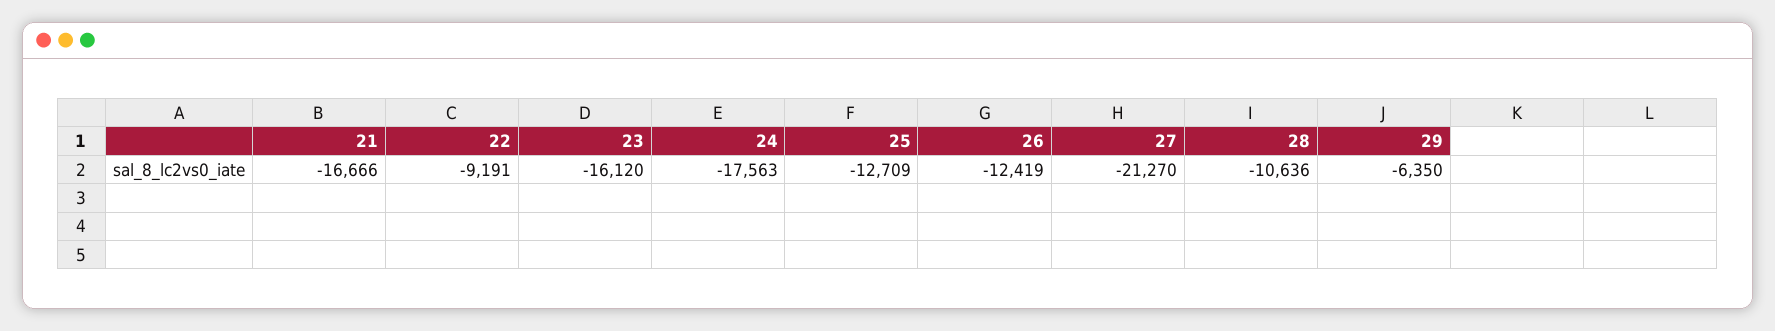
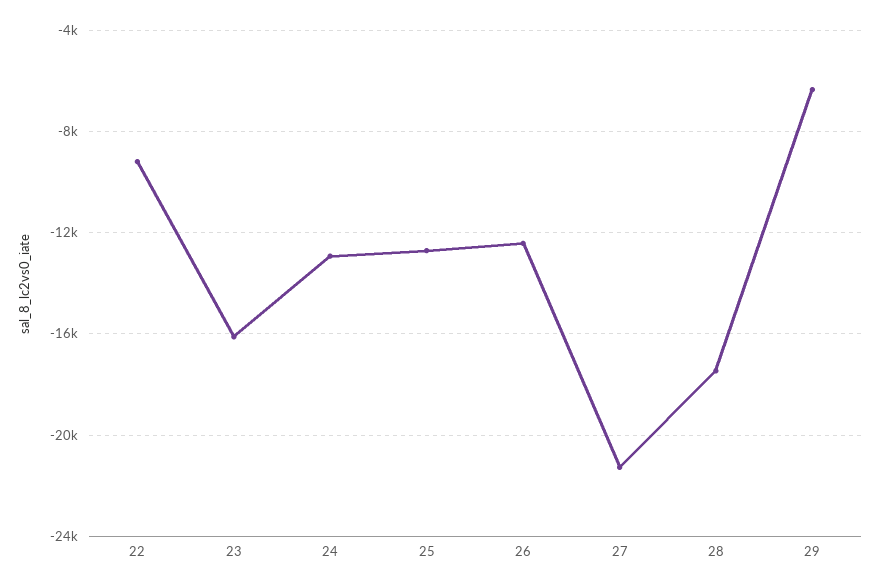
21: -16666 -> none
24: -17563 -> -13000
28: -10636 -> -17500

